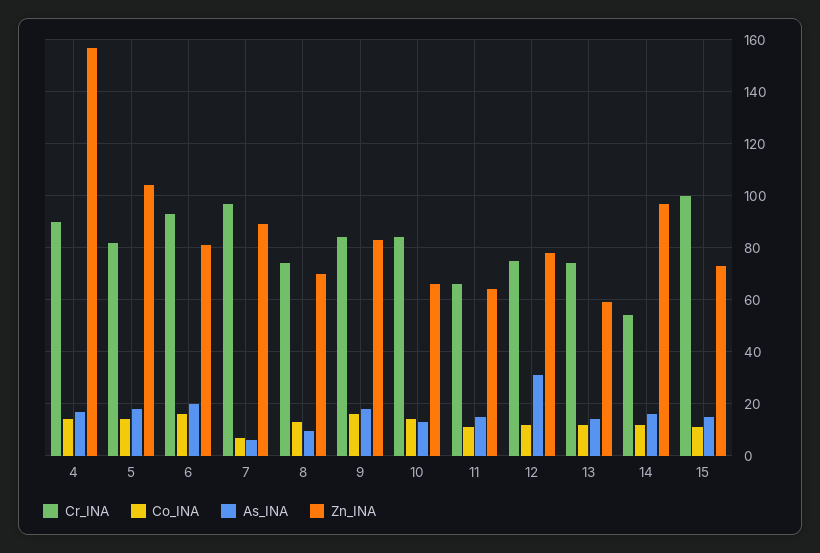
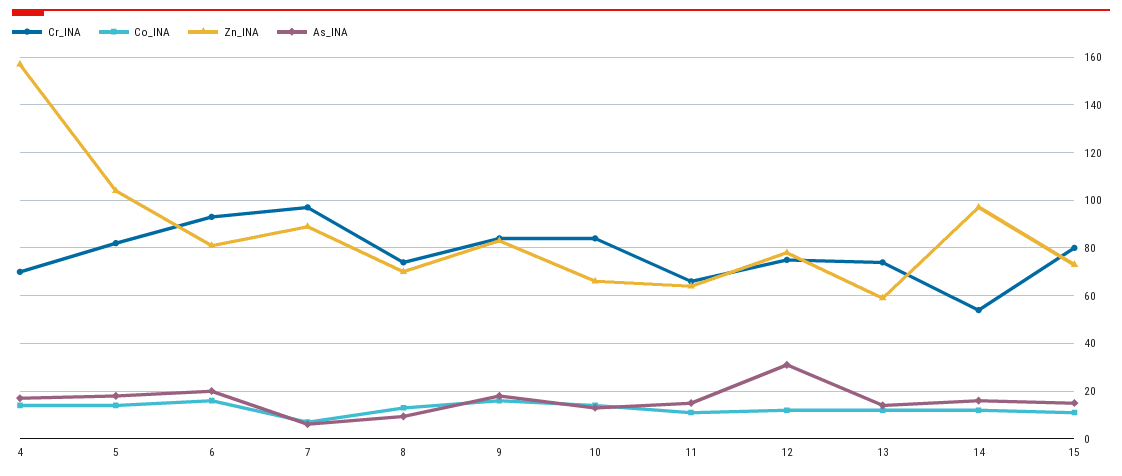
Cr_INA, 4: 90 -> 70
Cr_INA, 15: 100 -> 80

